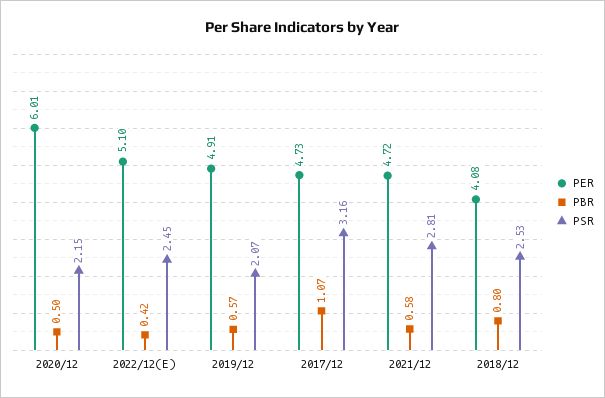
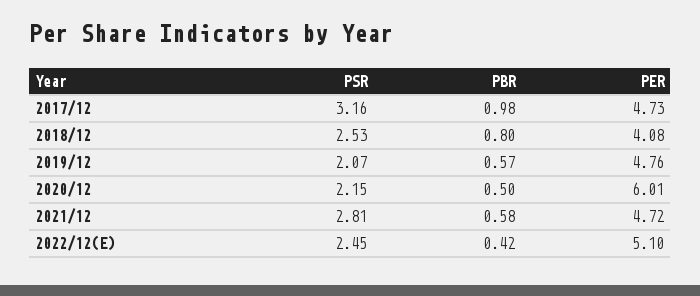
PER, 2019/12: 4.91 -> 4.76
PBR, 2017/12: 1.07 -> 0.98

